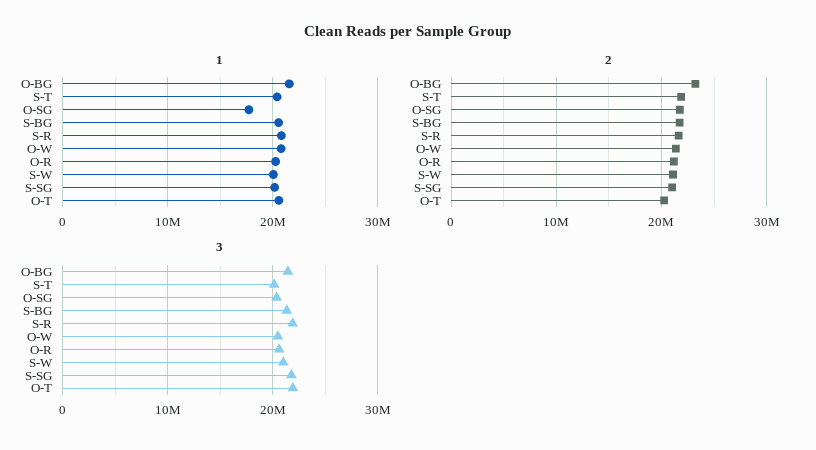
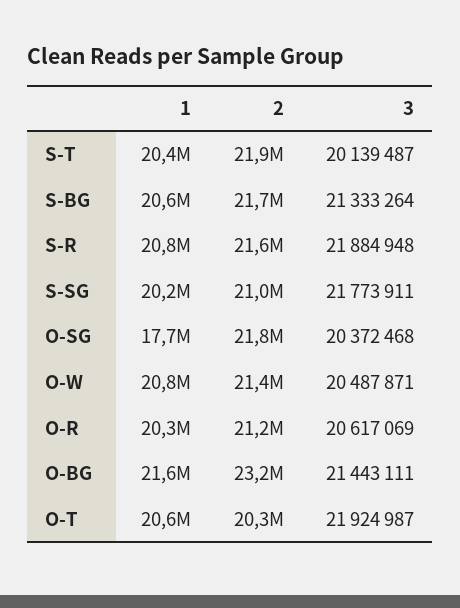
1, S-W: 20000000 -> none
2, S-W: 21000000 -> none
3, S-W: 21000000 -> none

